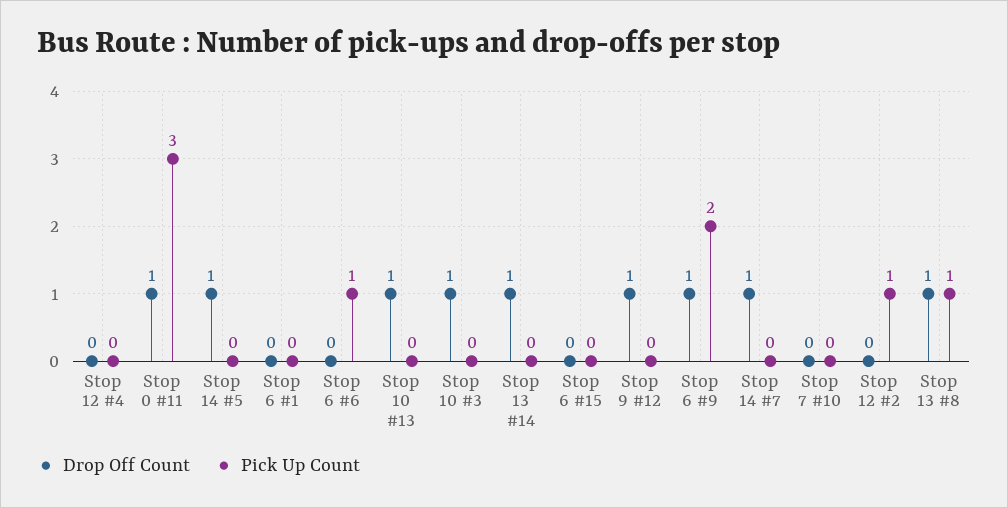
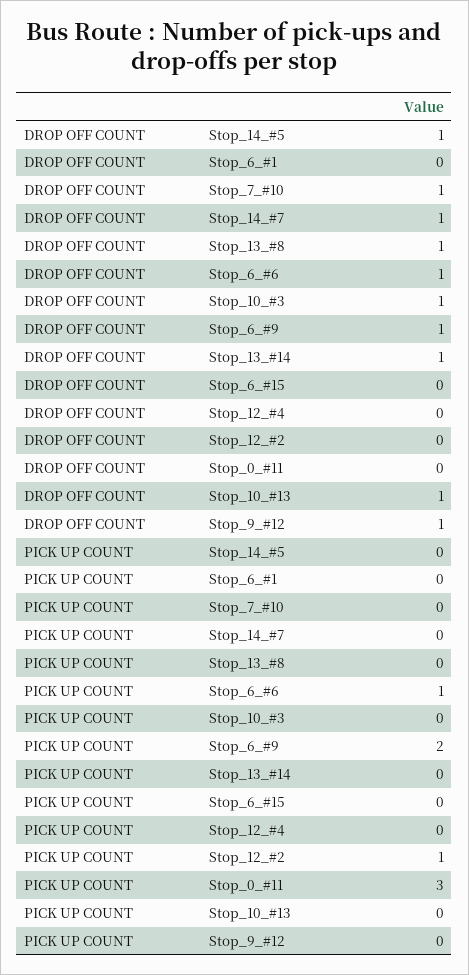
Drop Off Count, Stop 0 #11: 1 -> 0
Drop Off Count, Stop 6 #6: 0 -> 1
Drop Off Count, Stop 7 #10: 0 -> 1
Pick Up Count, Stop 13 #8: 1 -> 0

